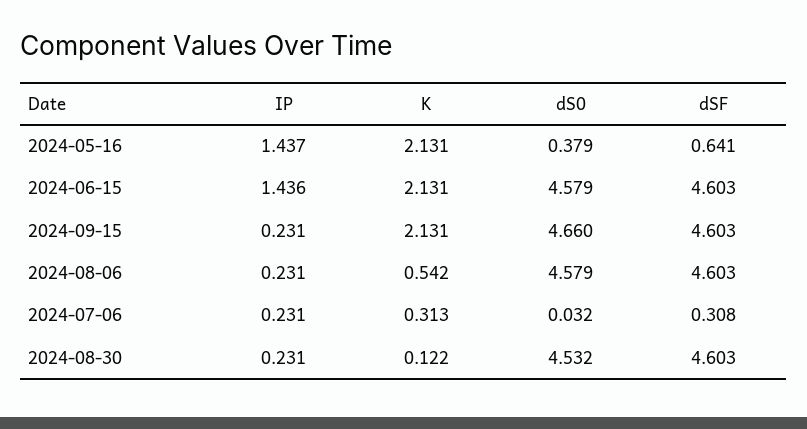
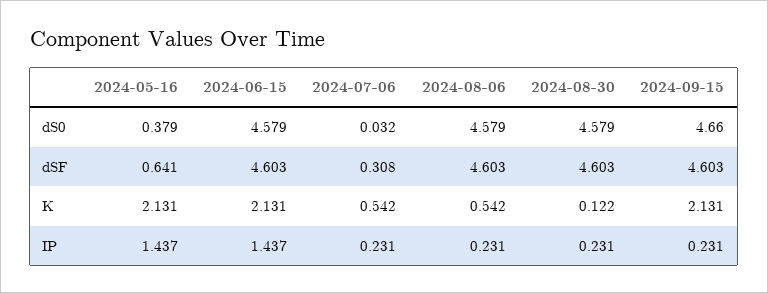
IP, 2024-06-15: 1.436 -> 1.437
K, 2024-07-06: 0.313 -> 0.542
dS0, 2024-08-30: 4.532 -> 4.579

